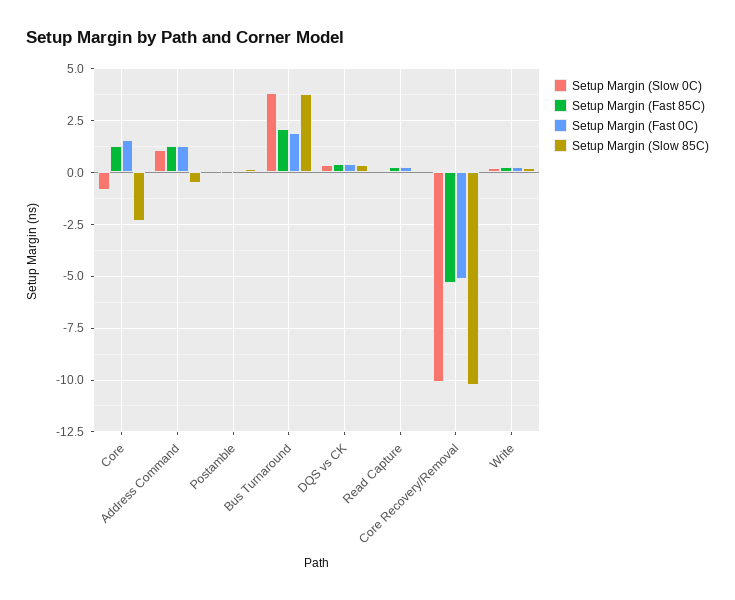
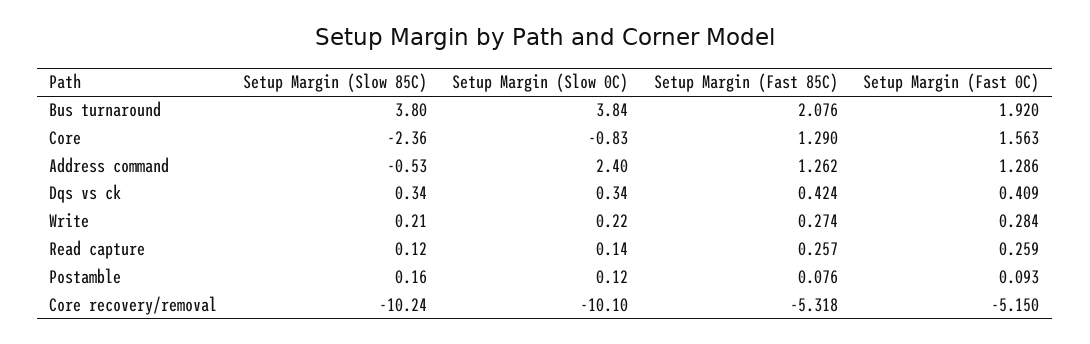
Setup Margin (Slow 0C), Address Command: 1 -> 2.4

